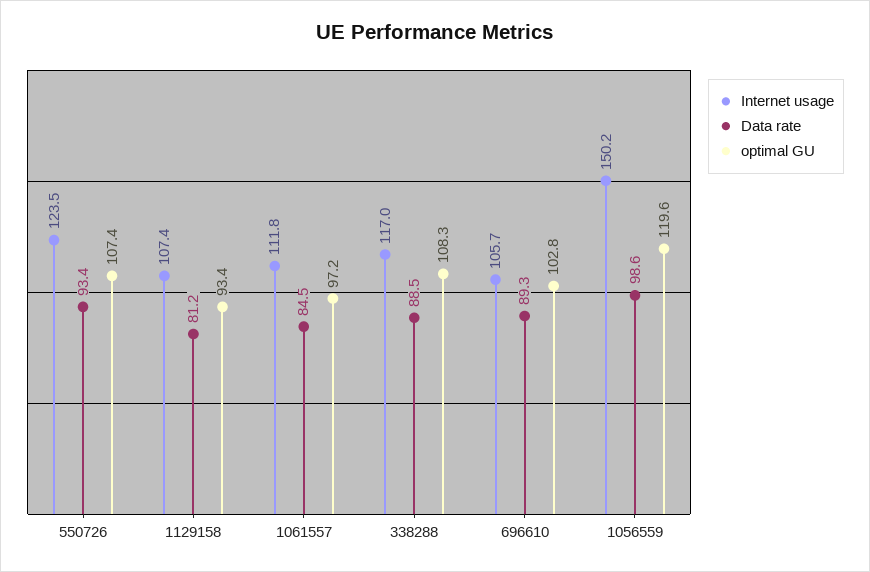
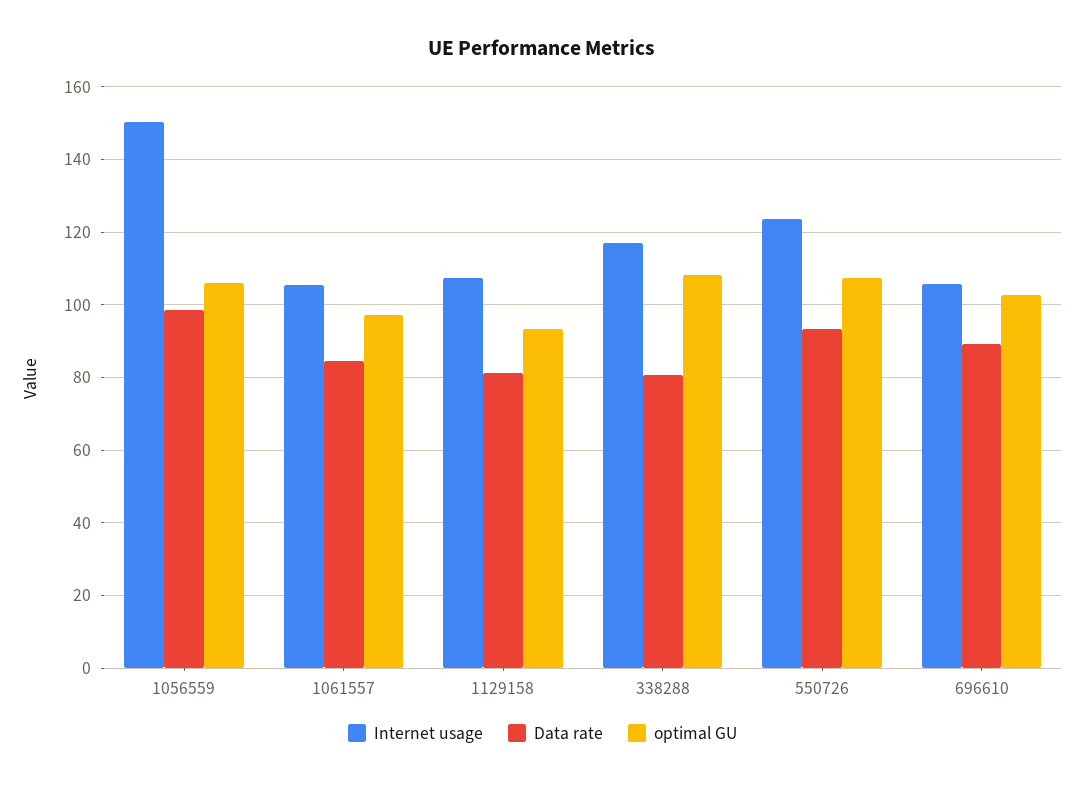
Internet usage, 1061557: 111.8 -> 106
Data rate, 338288: 88.5 -> 80
optimal GU, 1056559: 119.6 -> 106

